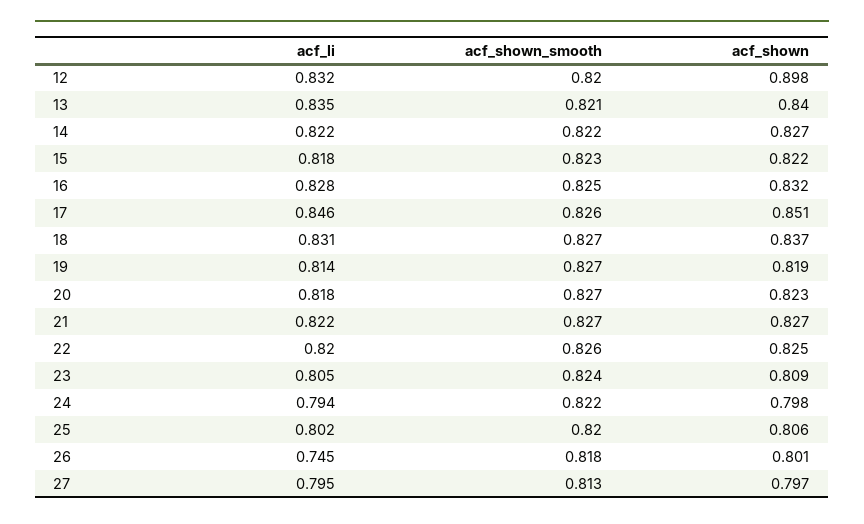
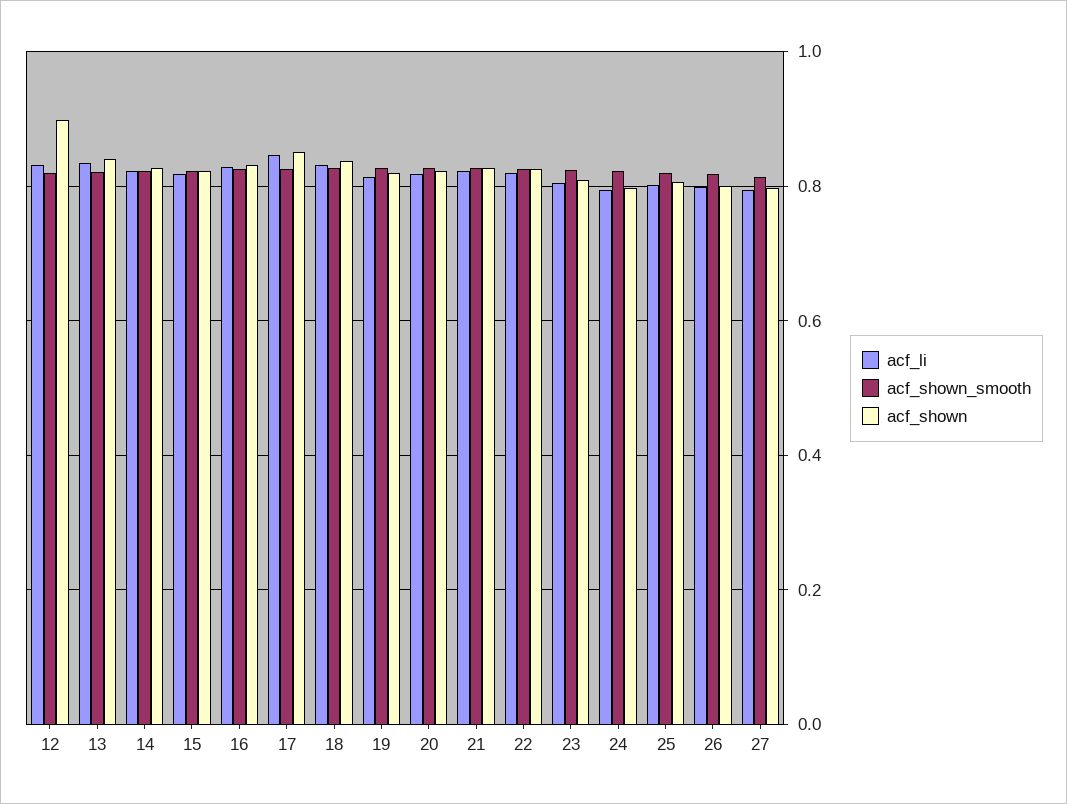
acf_li, 26: 0.745 -> 0.8

